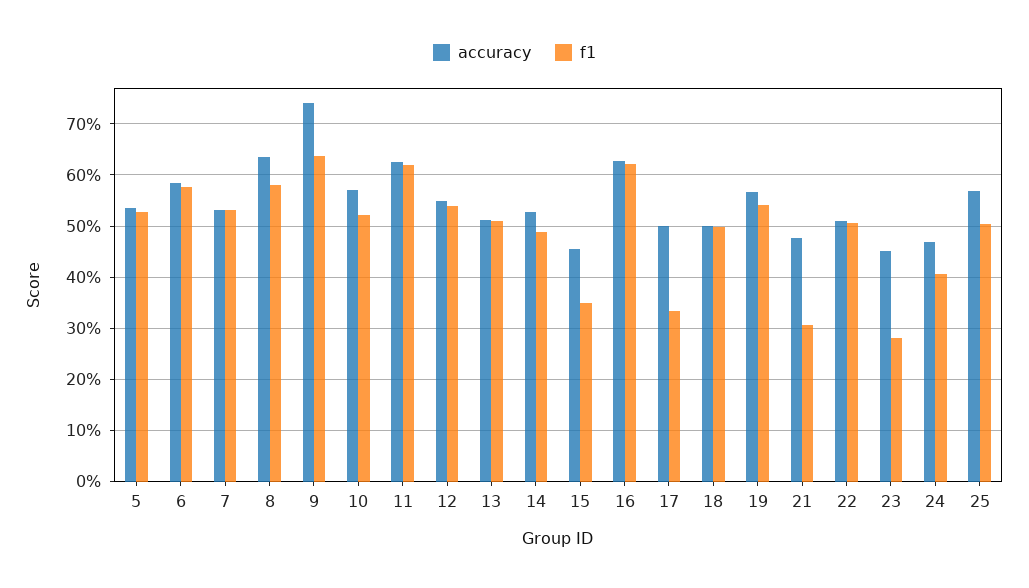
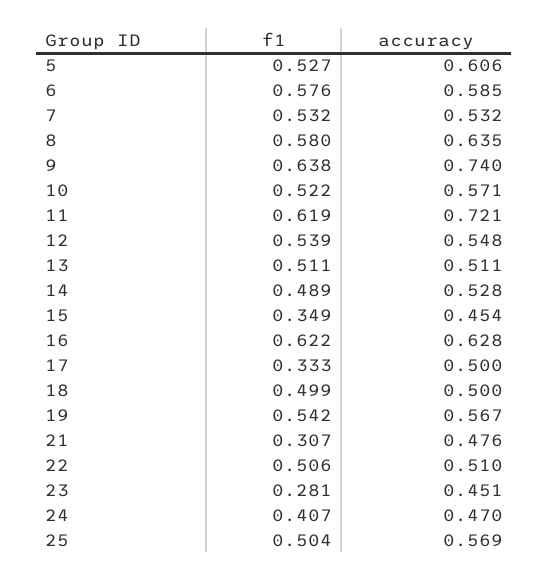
accuracy, 5: 0.54 -> 0.606
accuracy, 11: 0.62 -> 0.721

